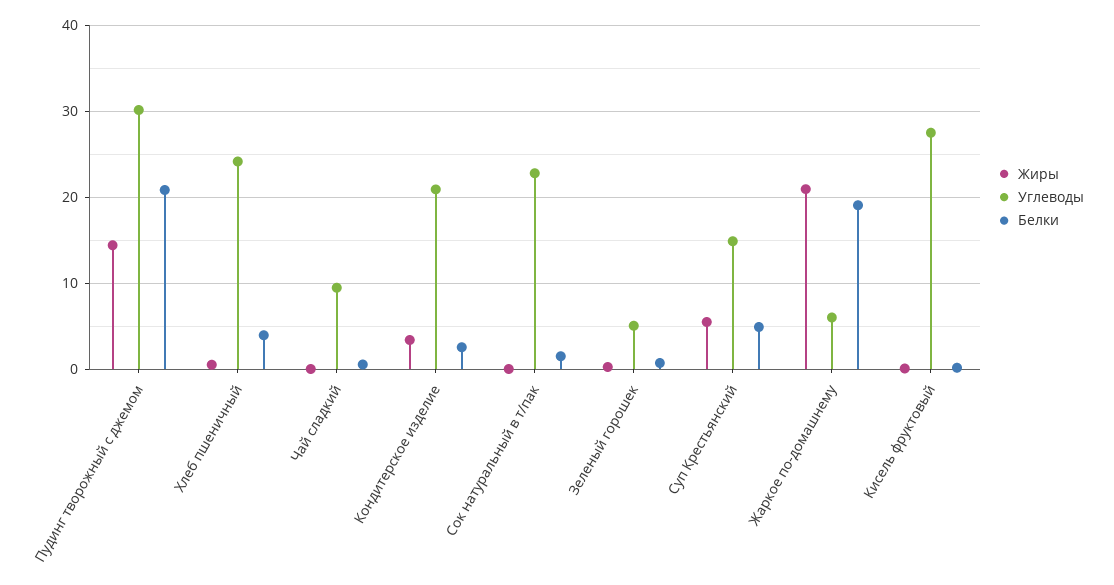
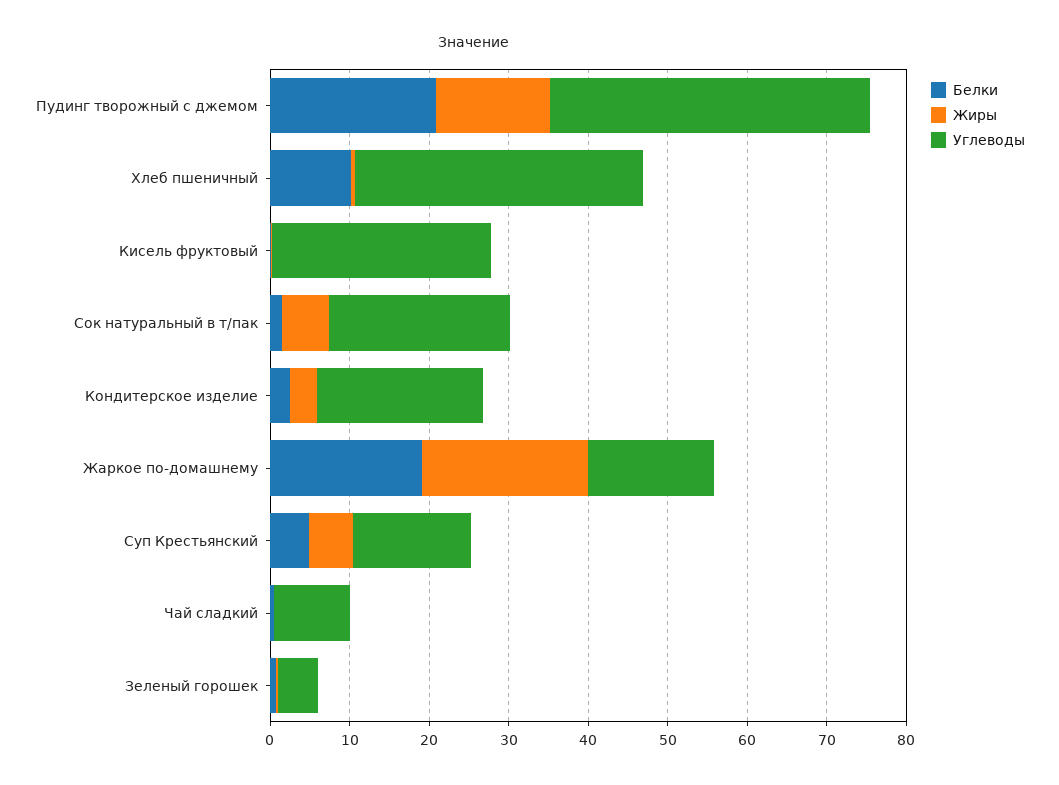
Углеводы, Пудинг творожный с джемом: 30 -> 40
Углеводы, Хлеб пшеничный: 24 -> 36
Белки, Хлеб пшеничный: 4 -> 10
Жиры, Сок натуральный в т/пак: 0 -> 6
Углеводы, Жаркое по-домашнему: 6 -> 16

